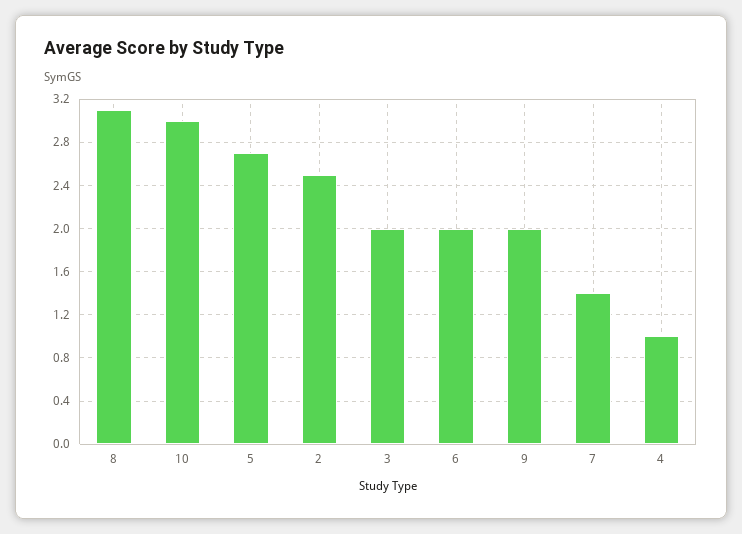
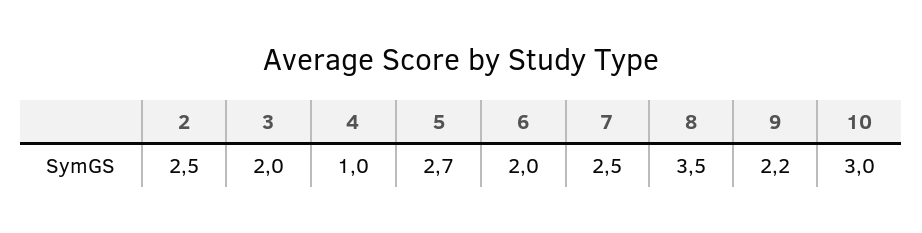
8: 3.1 -> 3.5
9: 2 -> 2.2
7: 1.4 -> 2.5

